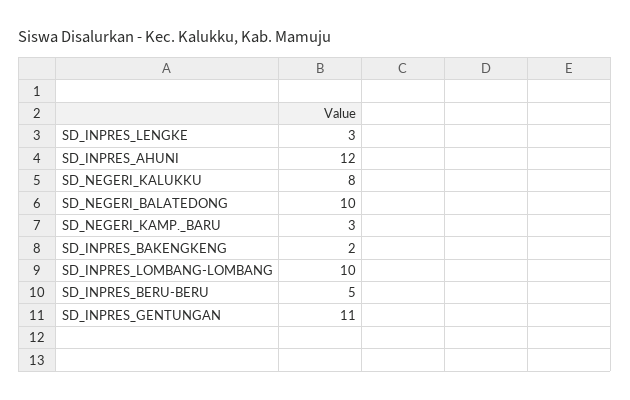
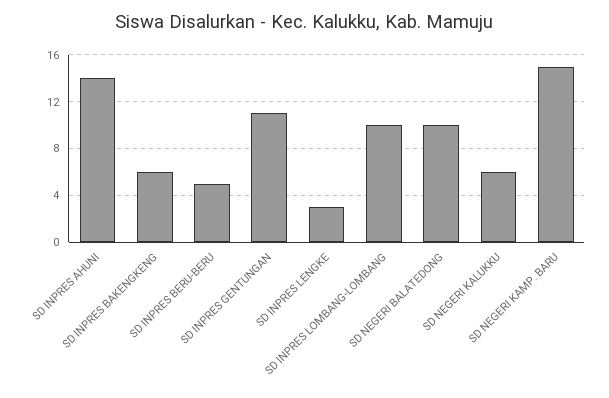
SD_INPRES_AHUNI: 12 -> 14
SD_NEGERI_KALUKKU: 8 -> 6
SD_NEGERI_KAMP._BARU: 3 -> 15
SD_INPRES_BAKENGKENG: 2 -> 6

